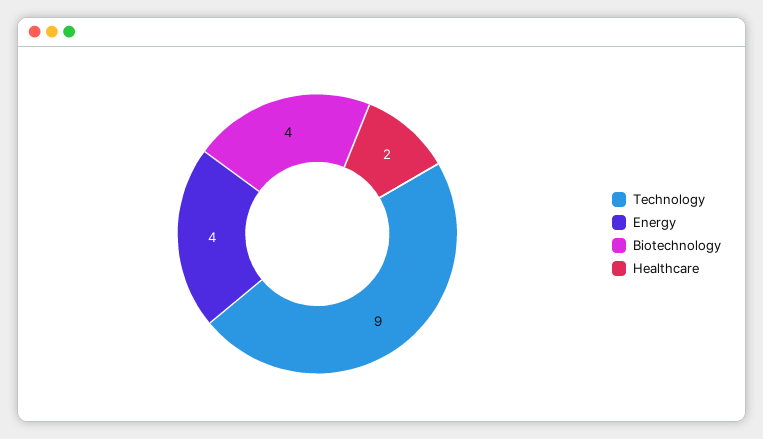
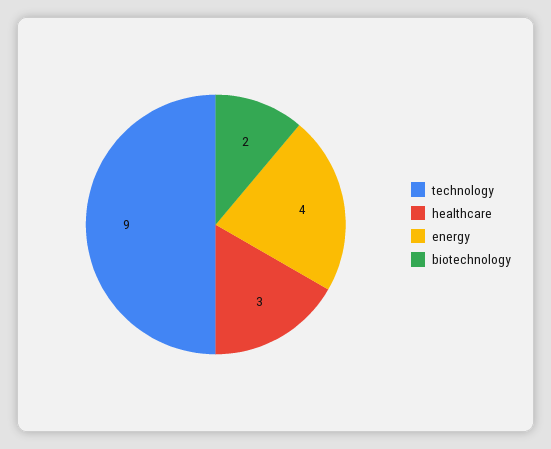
Biotechnology: 4 -> 2
Healthcare: 2 -> 3

